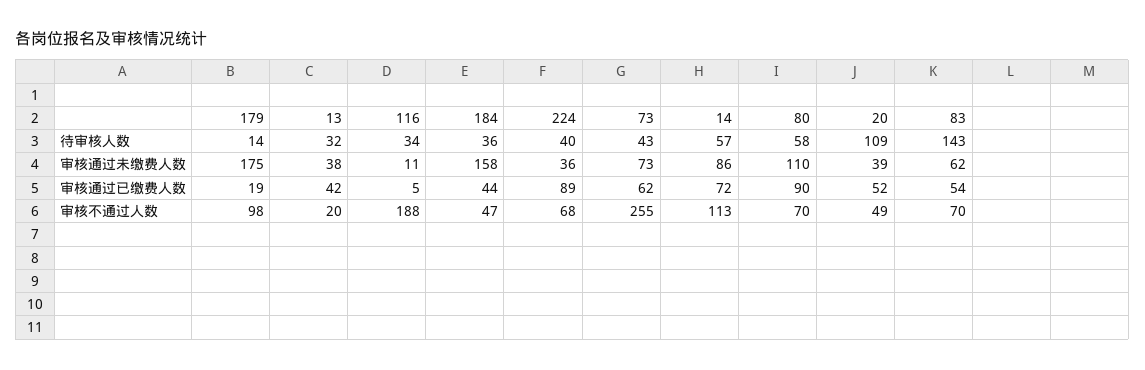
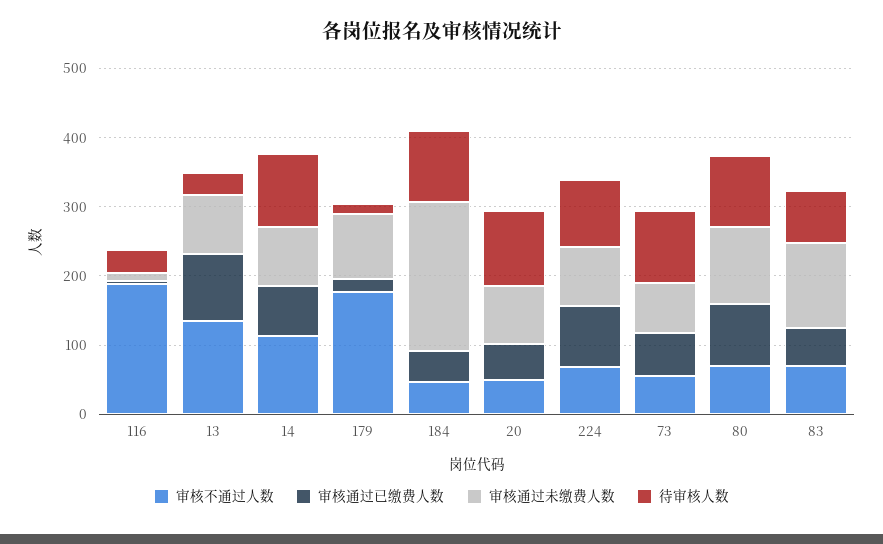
待审核人数, 184: 36 -> 100
待审核人数, 224: 40 -> 100
待审核人数, 73: 43 -> 100
待审核人数, 14: 57 -> 100
待审核人数, 80: 58 -> 100
待审核人数, 83: 143 -> 80
审核通过未缴费人数, 179: 175 -> 100
审核通过未缴费人数, 13: 38 -> 80
审核通过未缴费人数, 184: 158 -> 220
审核通过未缴费人数, 224: 36 -> 80
审核通过未缴费人数, 20: 39 -> 80
审核通过未缴费人数, 83: 62 -> 120
审核通过已缴费人数, 13: 42 -> 100
审核不通过人数, 179: 98 -> 180
审核不通过人数, 13: 20 -> 140
审核不通过人数, 73: 255 -> 60

